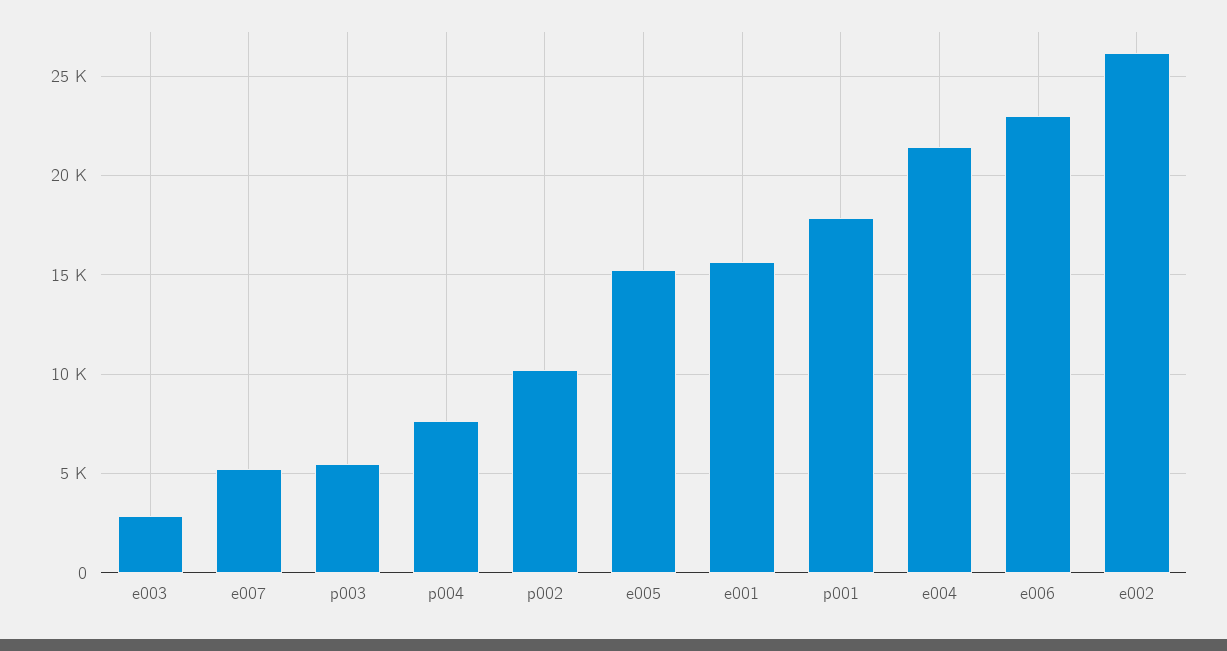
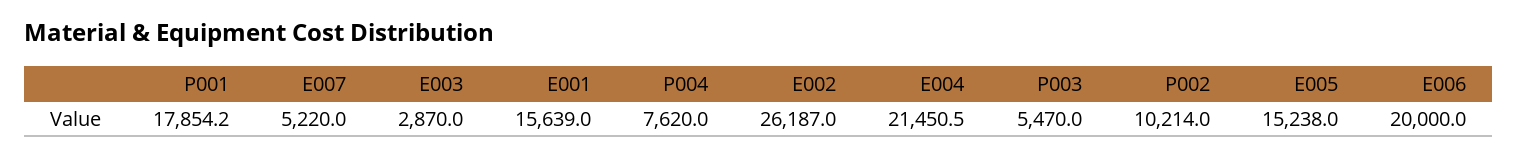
e006: 23000 -> 20000

